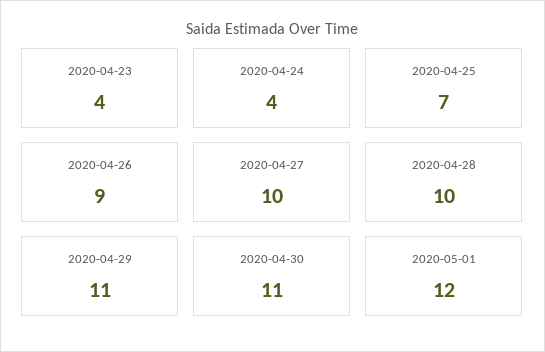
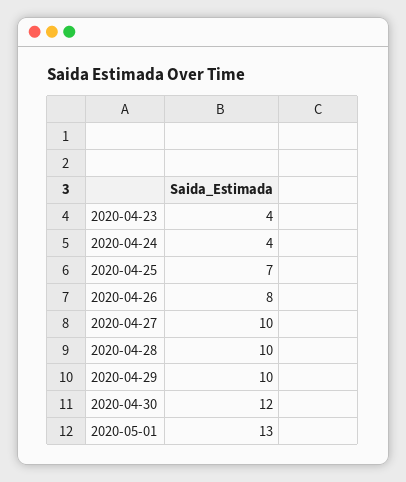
2020-04-26: 9 -> 8
2020-04-29: 11 -> 10
2020-04-30: 11 -> 12
2020-05-01: 12 -> 13

